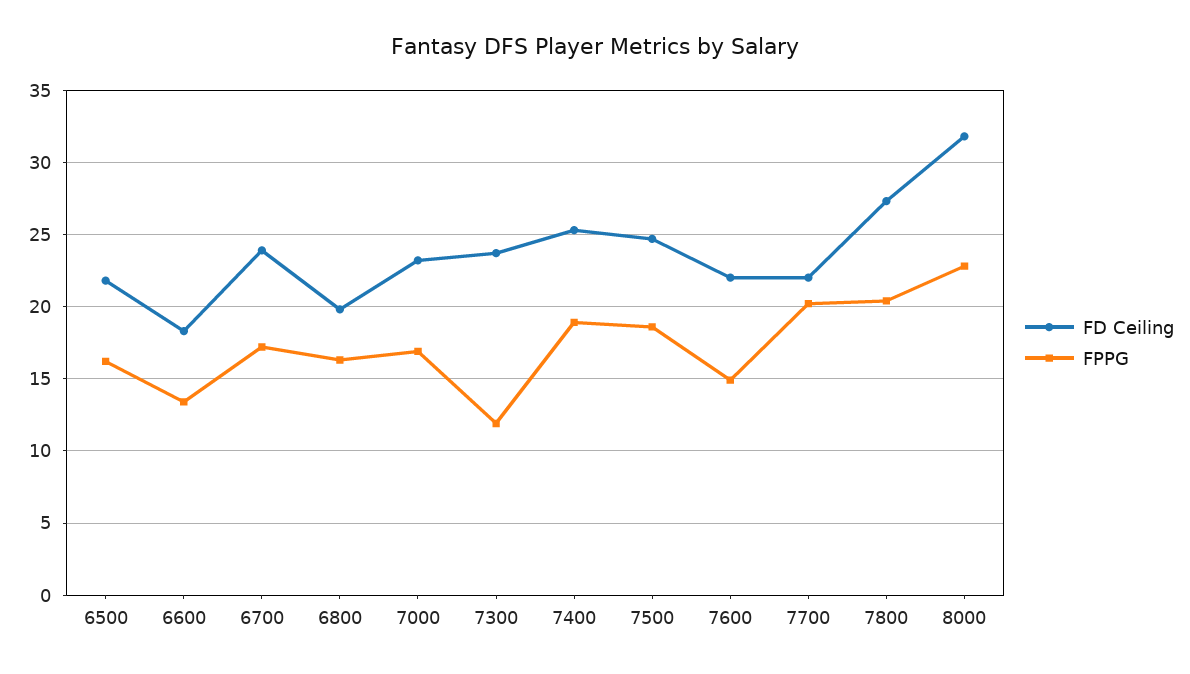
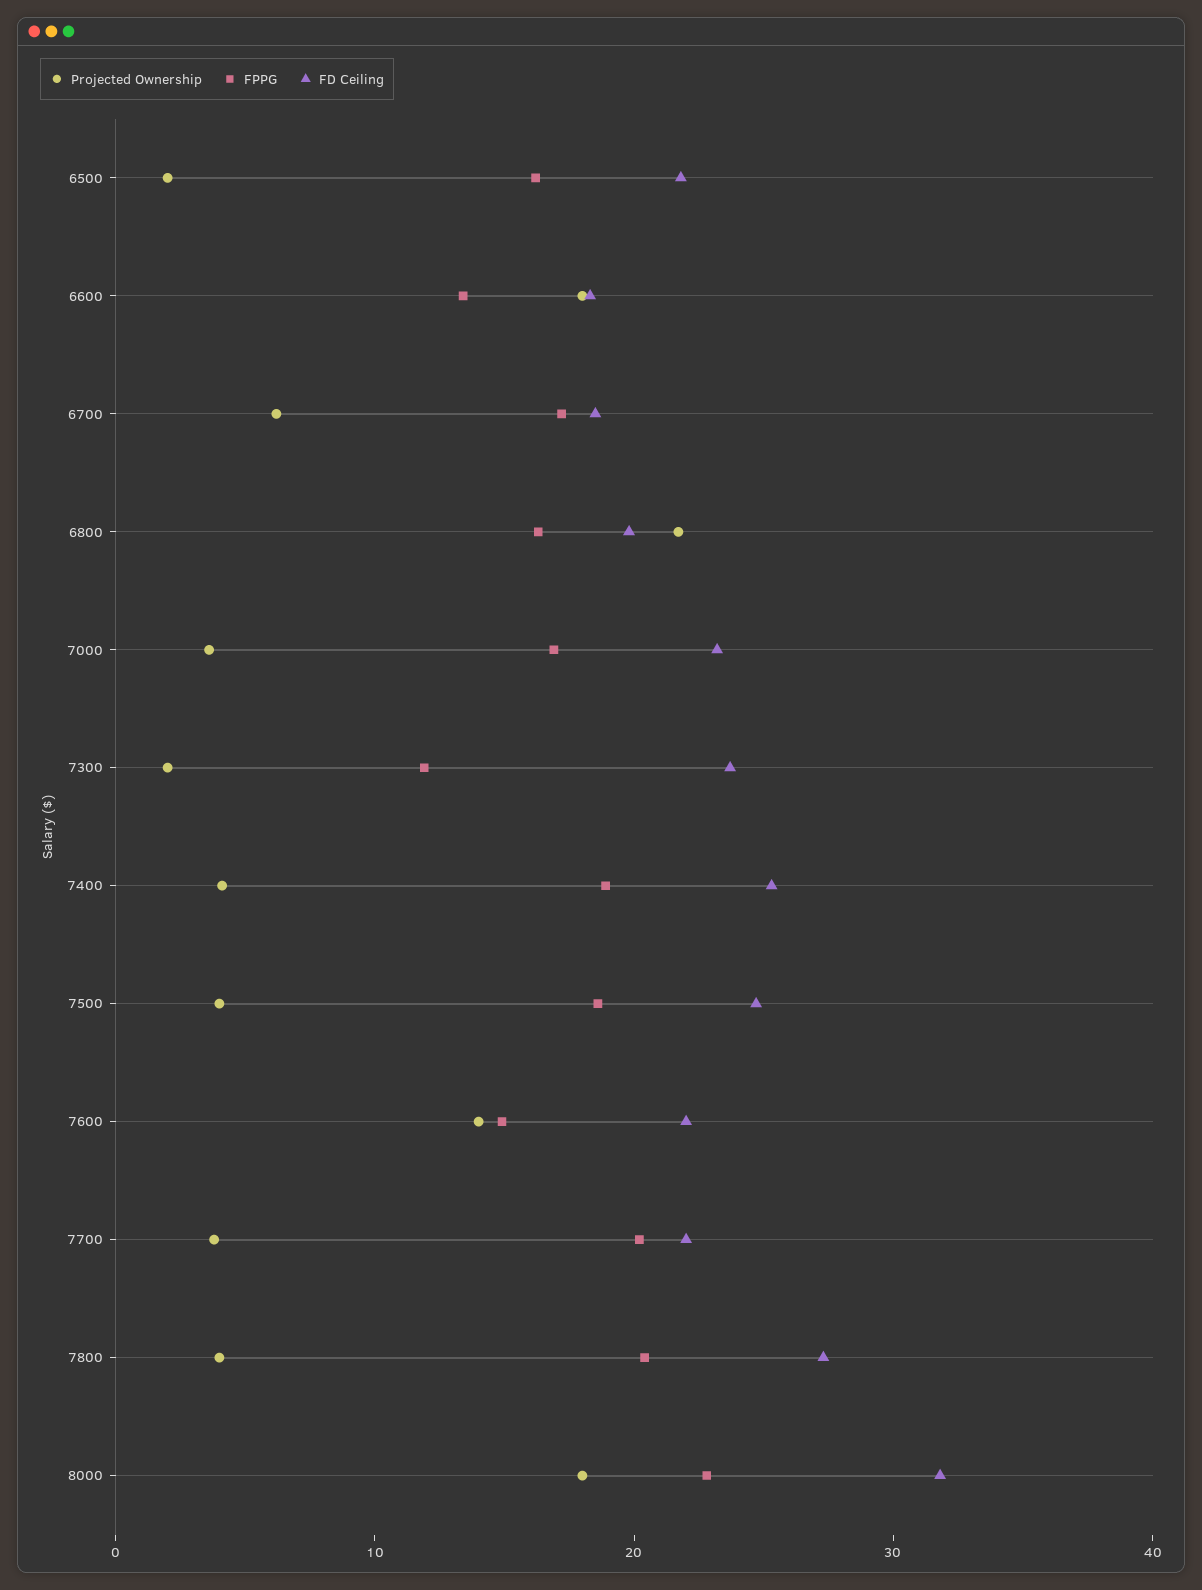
FD Ceiling, 6700: 24 -> 18
Projected Ownership, 6500: none -> 2
Projected Ownership, 6600: none -> 18
Projected Ownership, 6700: none -> 6
Projected Ownership, 6800: none -> 22
Projected Ownership, 7000: none -> 4
Projected Ownership, 7300: none -> 2
Projected Ownership, 7400: none -> 4
Projected Ownership, 7500: none -> 4
Projected Ownership, 7600: none -> 14
Projected Ownership, 7700: none -> 4
Projected Ownership, 7800: none -> 4
Projected Ownership, 8000: none -> 18

